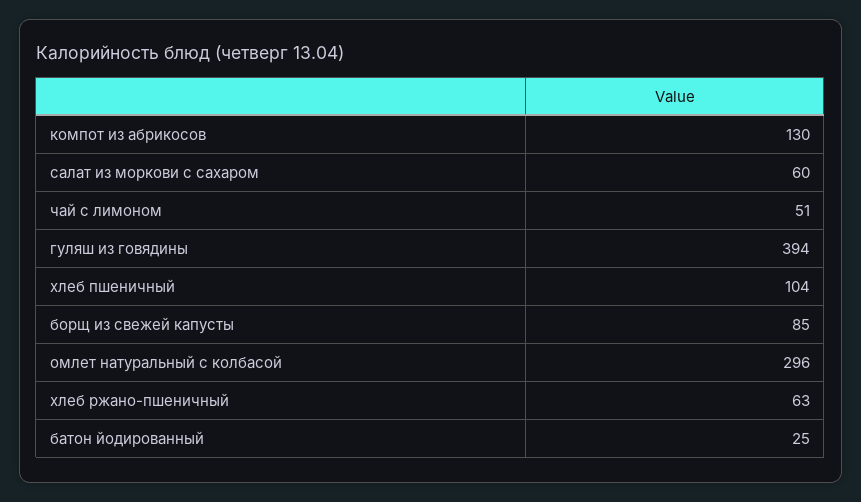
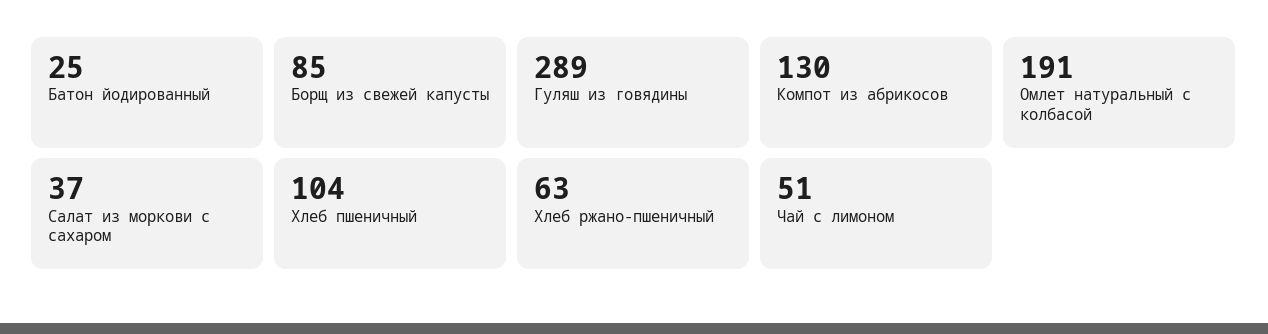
салат из моркови с сахаром: 60 -> 37
гуляш из говядины: 394 -> 289
омлет натуральный с колбасой: 296 -> 191

